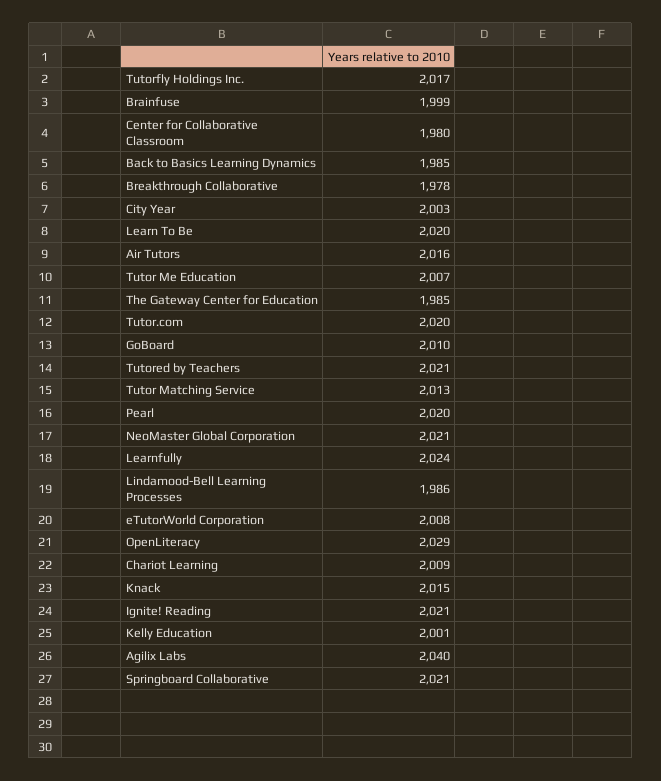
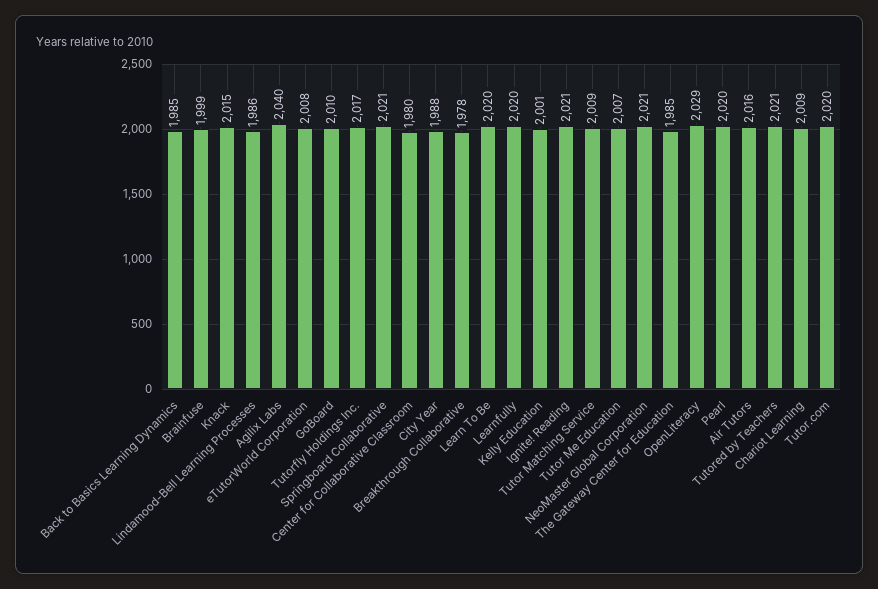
City Year: 2003 -> 1988
Tutor Matching Service: 2013 -> 2009
Learnfully: 2024 -> 2020

